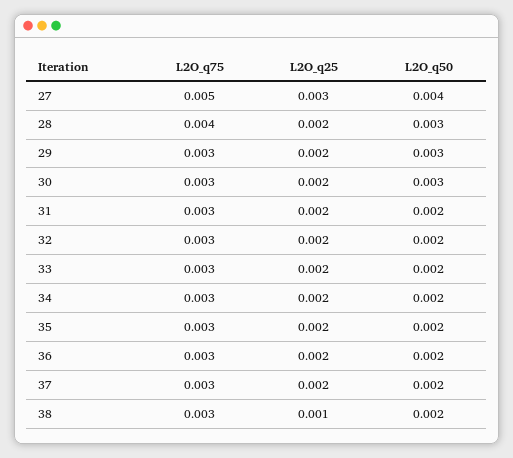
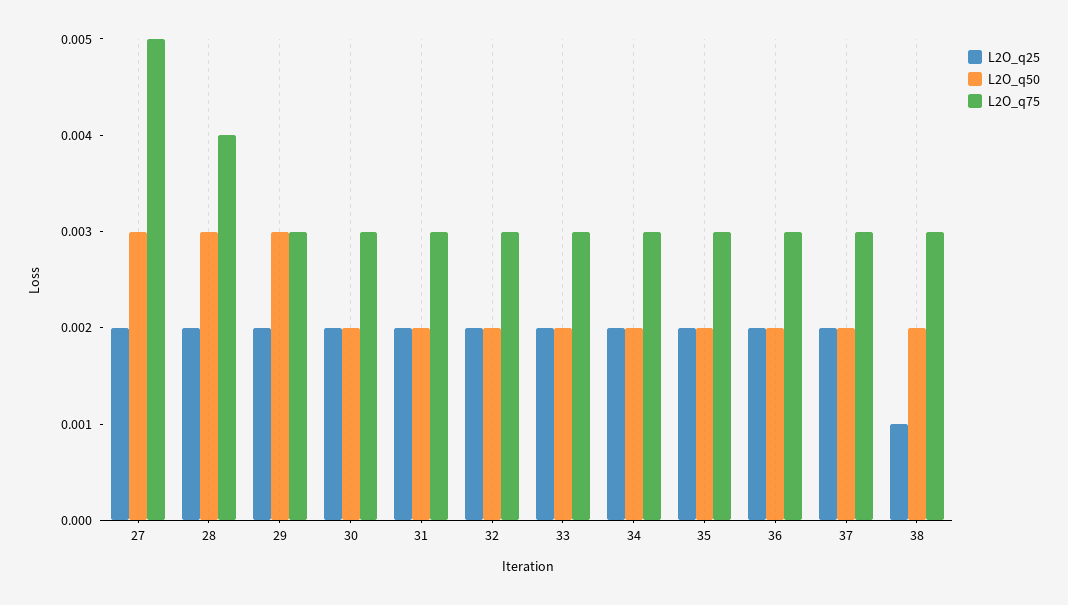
L2O_q25, 27: 0.003 -> 0.002
L2O_q50, 27: 0.004 -> 0.003
L2O_q50, 30: 0.003 -> 0.002

